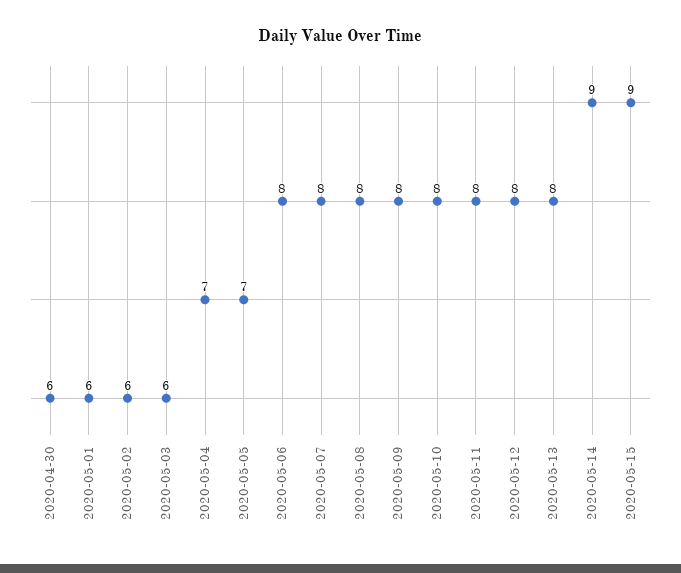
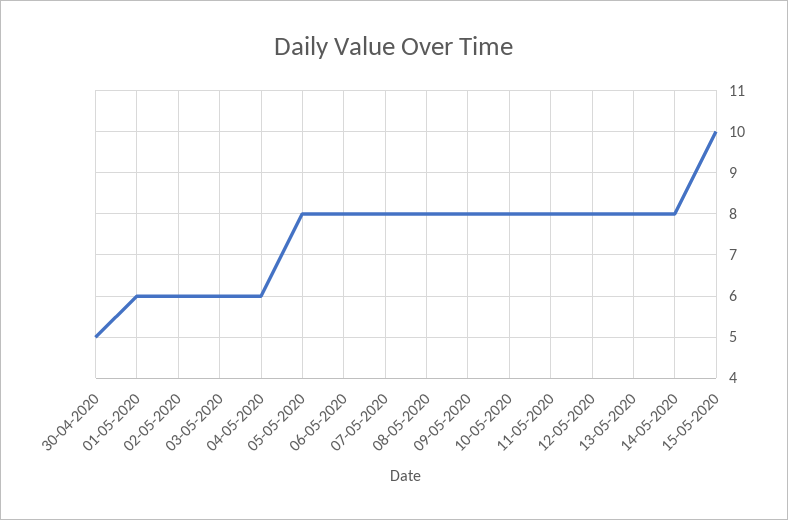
2020-04-30: 6 -> 5
2020-05-04: 7 -> 6
2020-05-05: 7 -> 8
2020-05-14: 9 -> 8
2020-05-15: 9 -> 10

